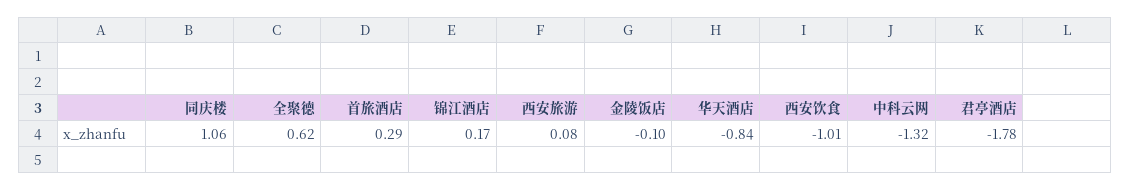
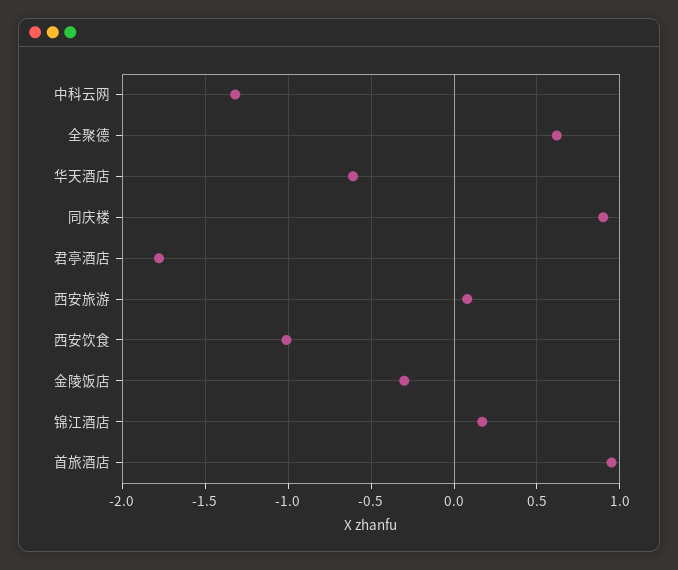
同庆楼: 1.06 -> 0.9
首旅酒店: 0.29 -> 0.95
金陵饭店: -0.1 -> -0.3
华天酒店: -0.84 -> -0.6

